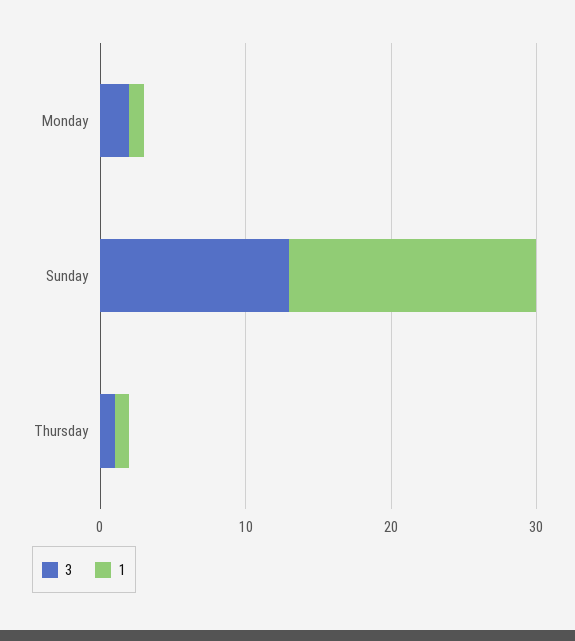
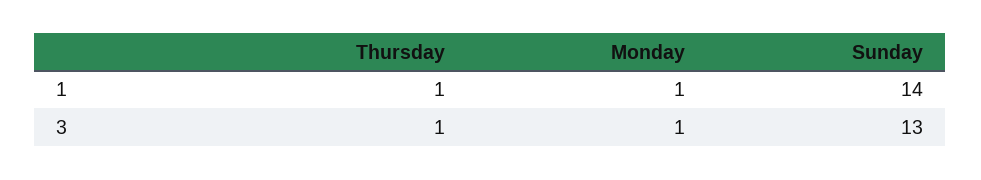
3, Monday: 2 -> 1
1, Sunday: 17 -> 14

